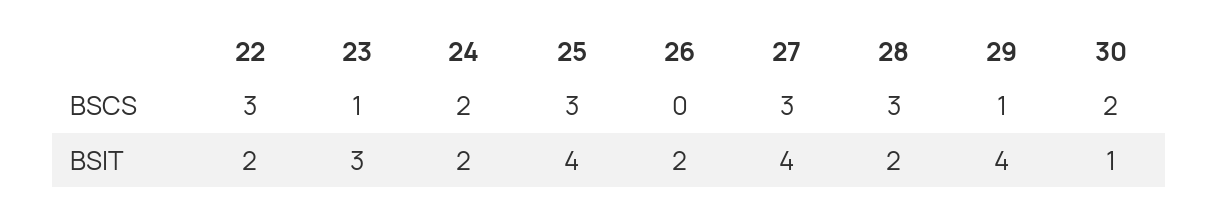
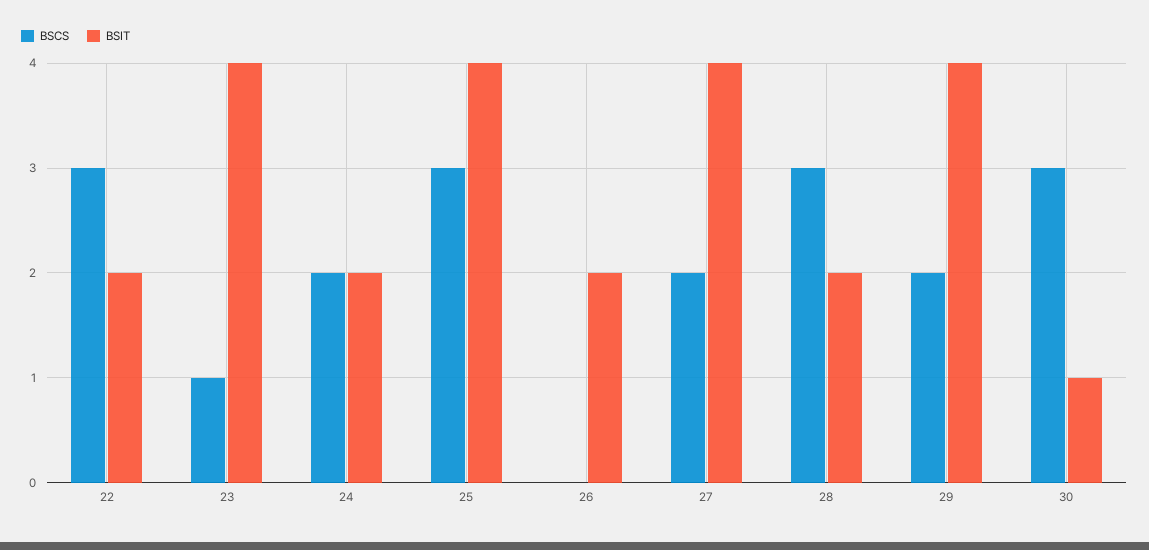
BSCS, 27: 3 -> 2
BSCS, 29: 1 -> 2
BSCS, 30: 2 -> 3
BSIT, 23: 3 -> 4

